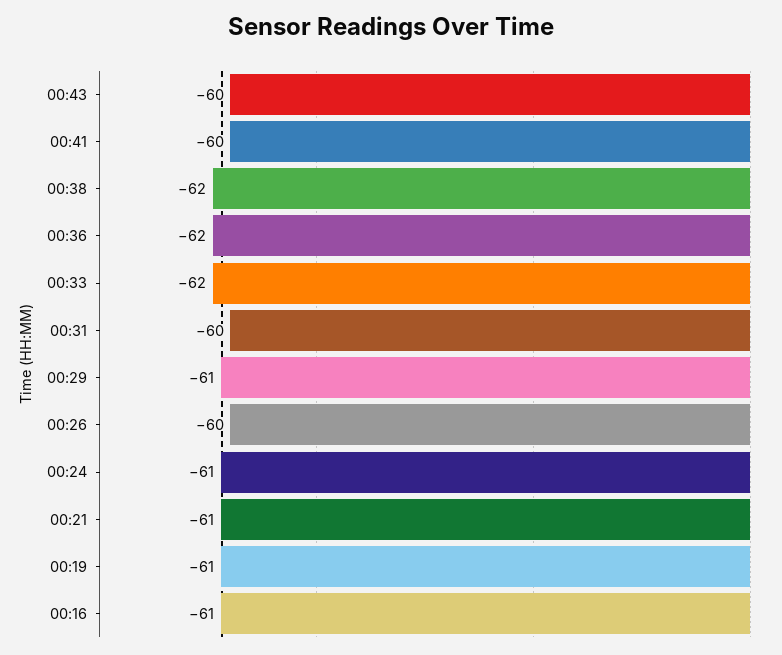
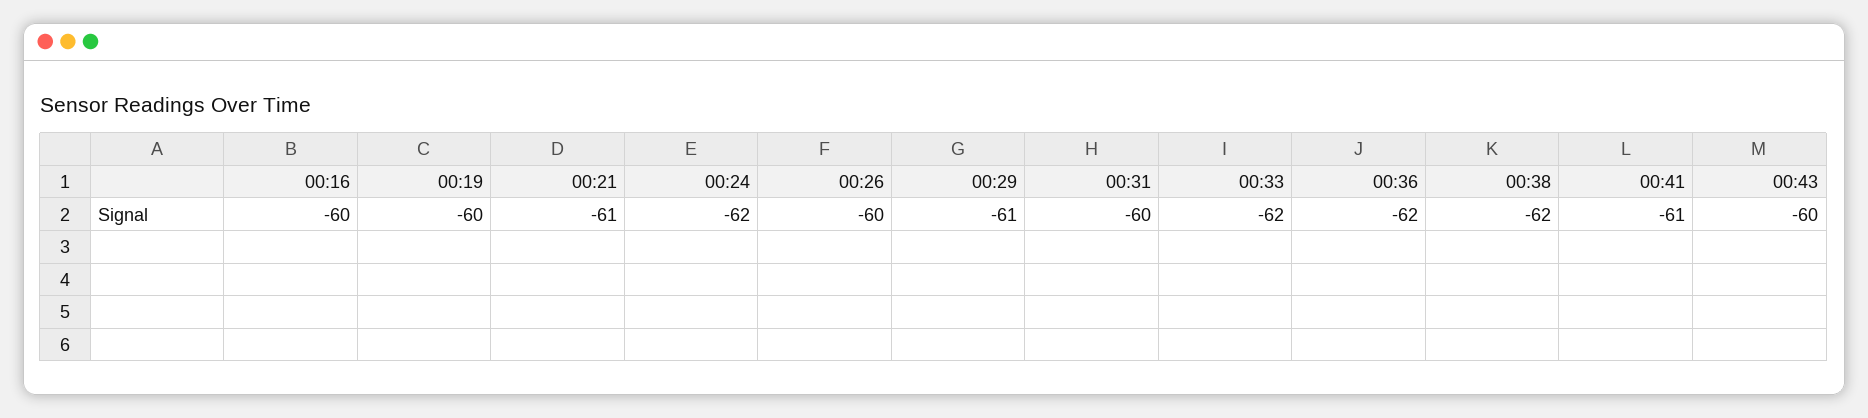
00:41: -60 -> -61
00:24: -61 -> -62
00:19: -61 -> -60
00:16: -61 -> -60

